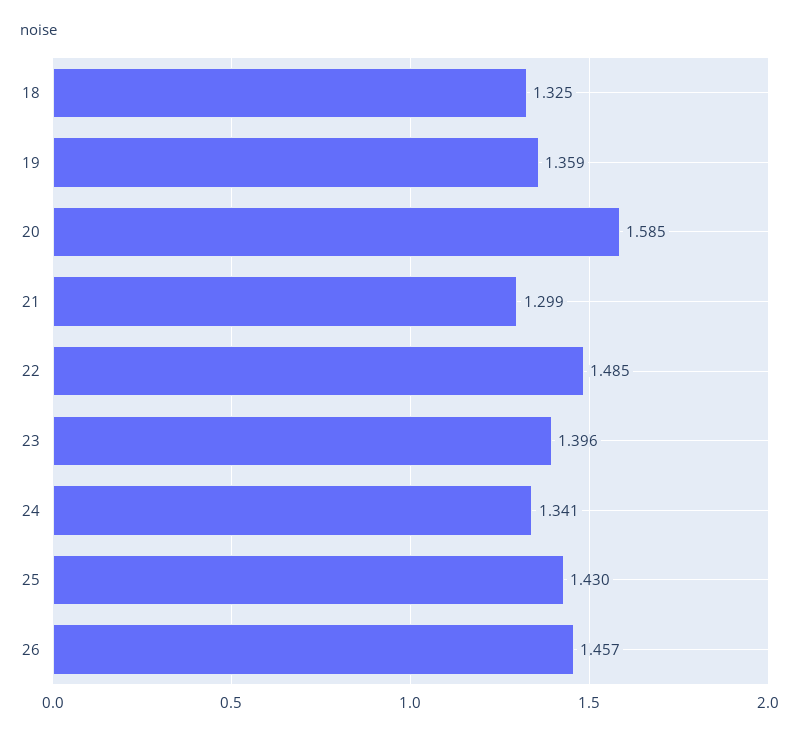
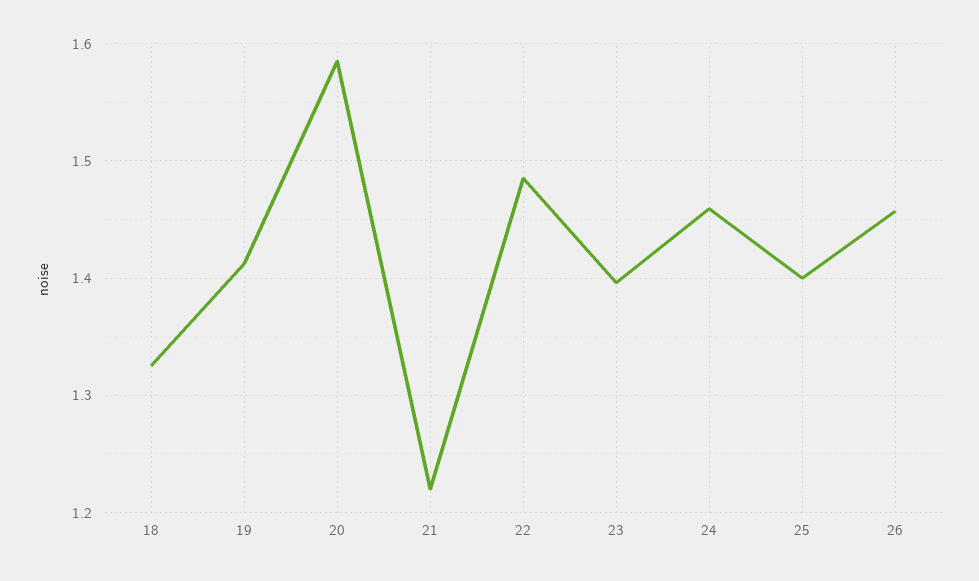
19: 1.359 -> 1.41
21: 1.299 -> 1.22
24: 1.341 -> 1.46
25: 1.43 -> 1.4

